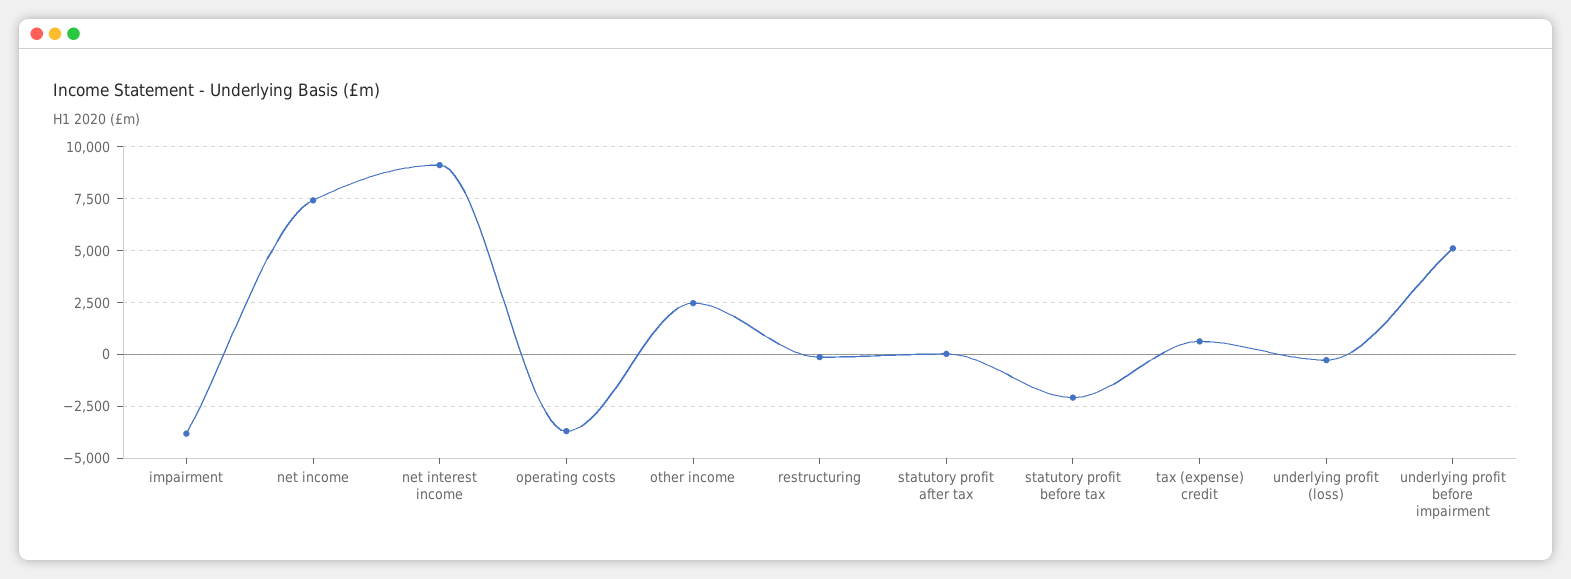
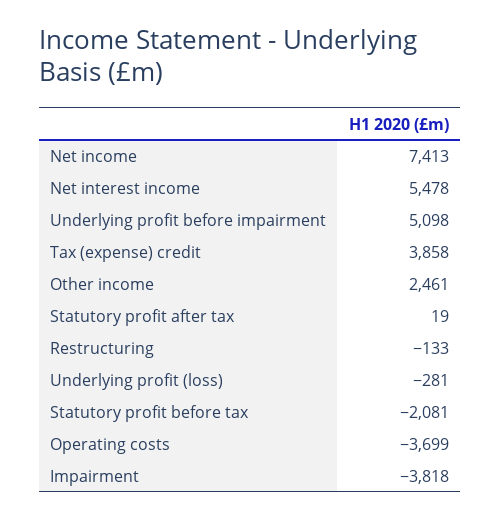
net interest income: 9000 -> 5478
tax (expense) credit: 500 -> 3858

